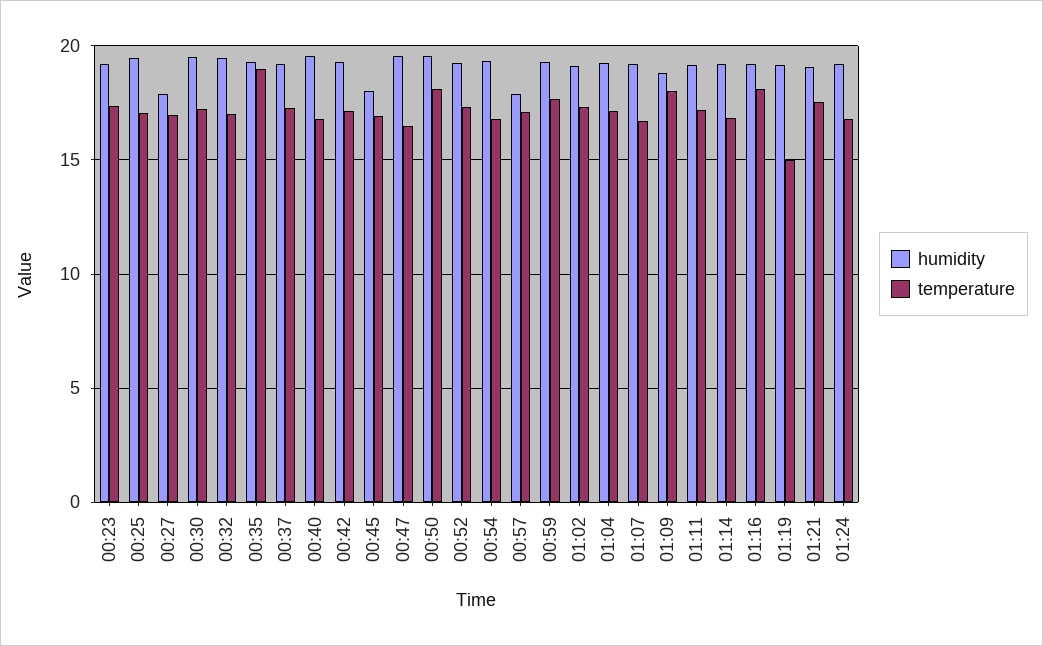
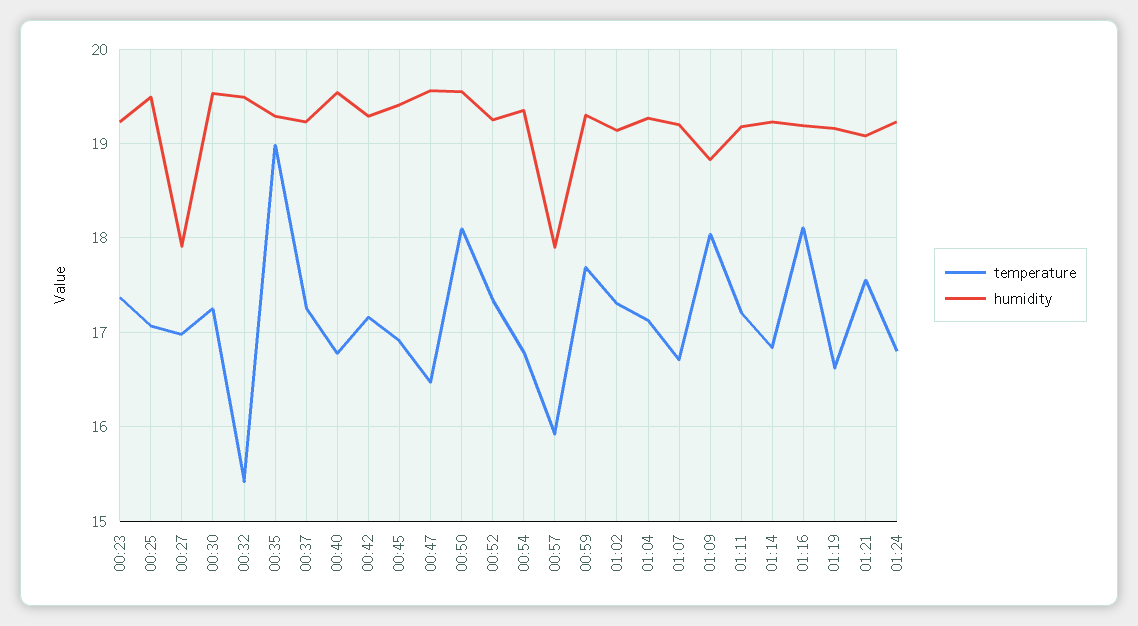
temperature, 00:32: 17 -> 15.4
humidity, 00:45: 18 -> 19.4
temperature, 00:57: 17 -> 15.9
temperature, 01:19: 15 -> 16.6

